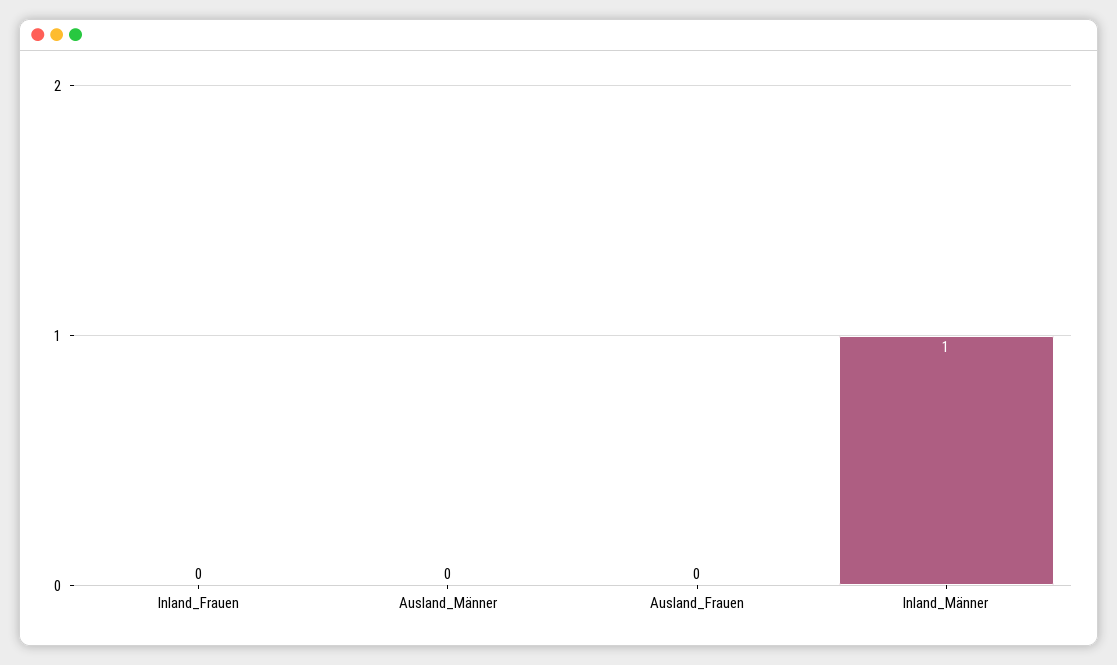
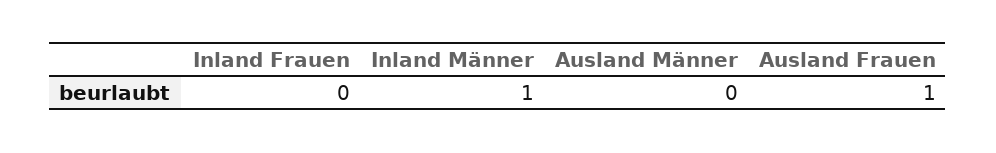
Ausland_Frauen: 0 -> 1

